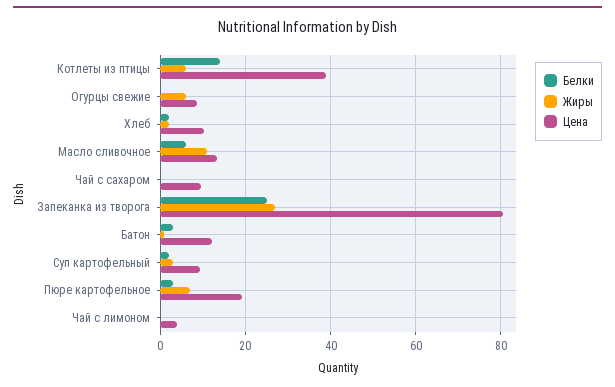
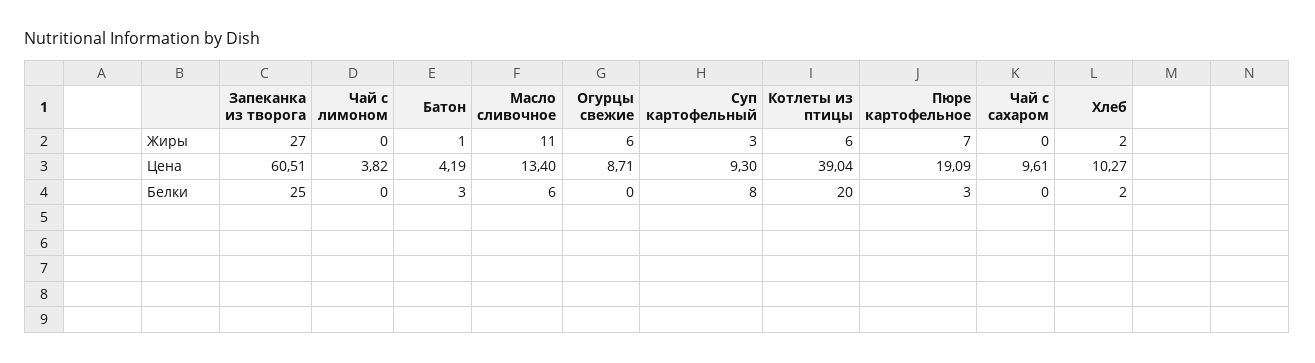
Белки, Котлеты из птицы: 14 -> 20
Цена, Запеканка из творога: 80 -> 60.51
Цена, Батон: 12 -> 4.19
Белки, Суп картофельный: 2 -> 8

